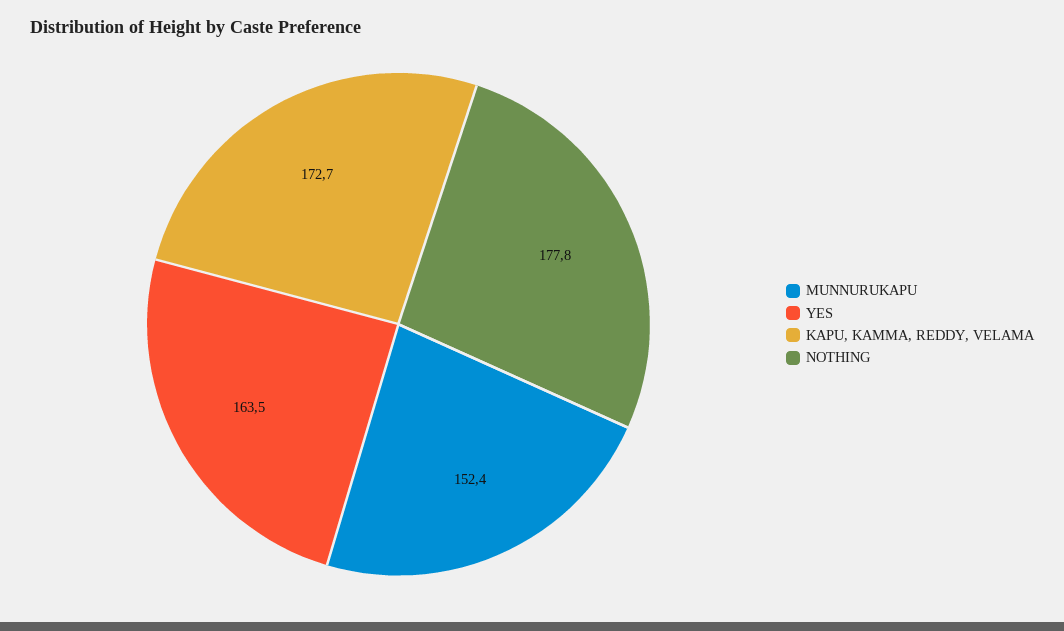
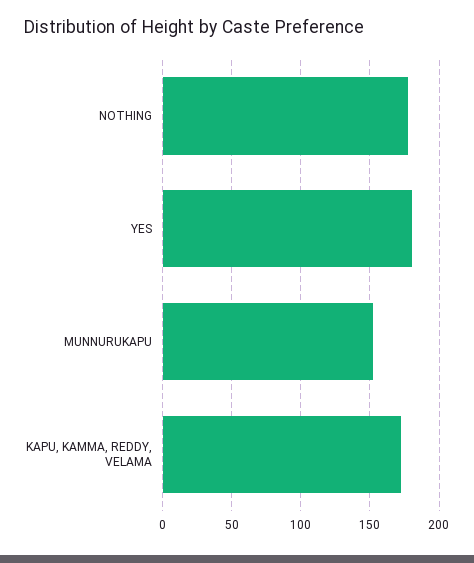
YES: 163.5 -> 180

